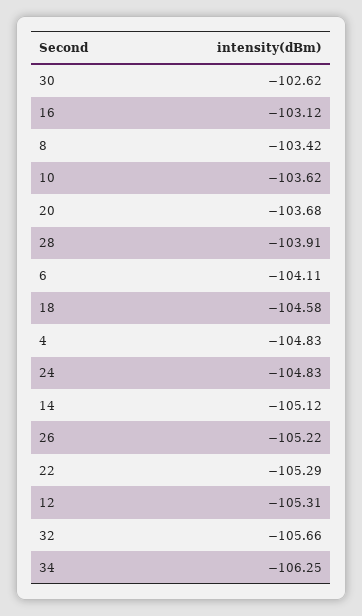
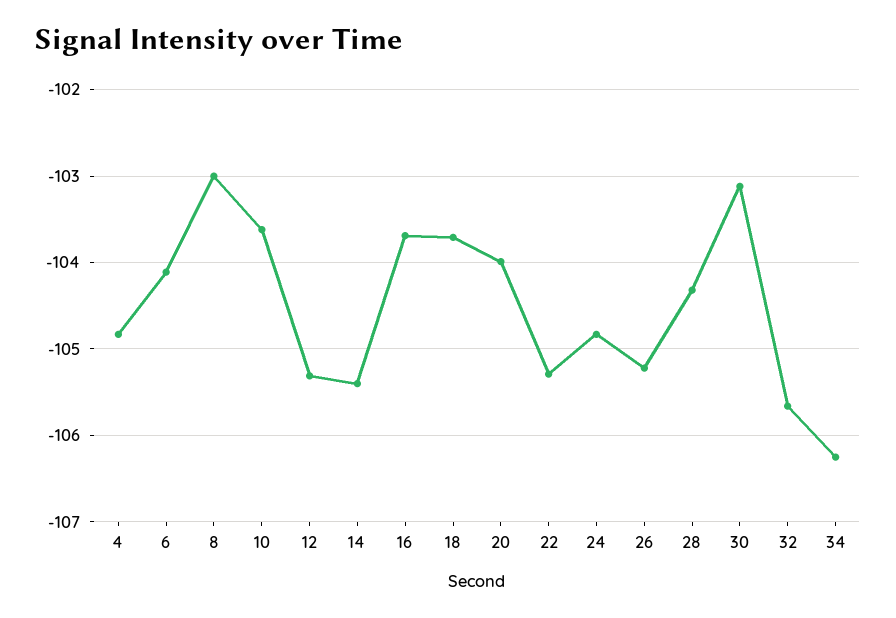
30: -102.62 -> -103.1
16: -103.12 -> -103.7
8: -103.42 -> -103
20: -103.68 -> -104
28: -103.91 -> -104.3
18: -104.58 -> -103.7
14: -105.12 -> -105.4

